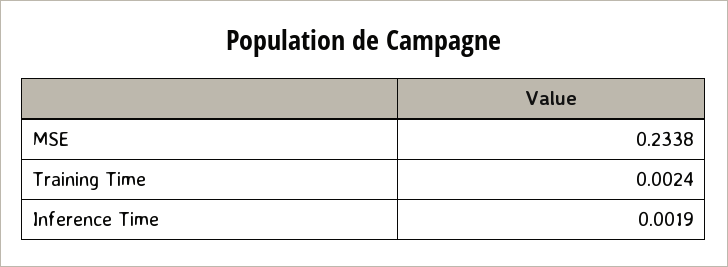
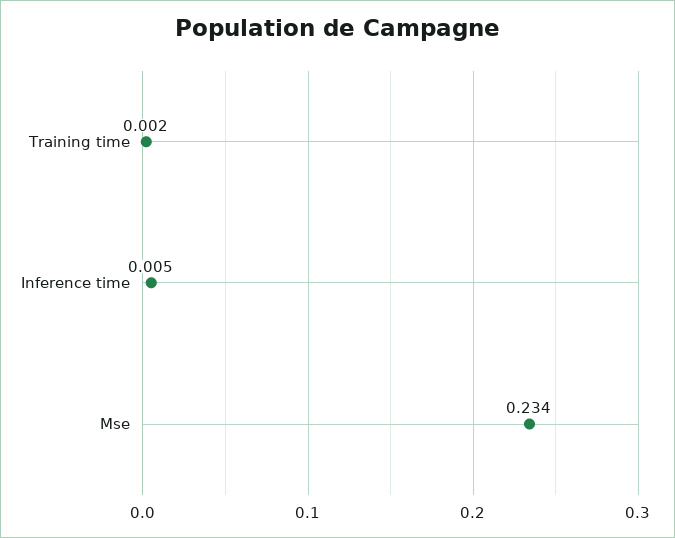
Inference Time: 0.0019 -> 0.005

